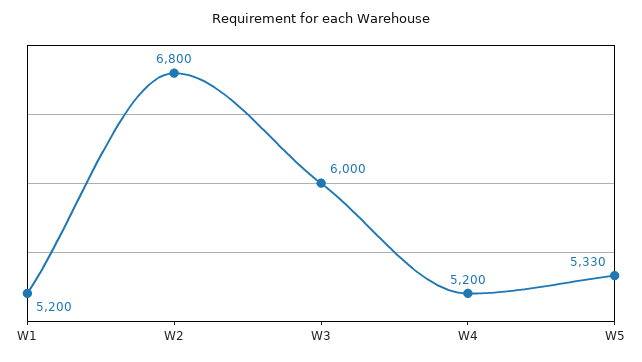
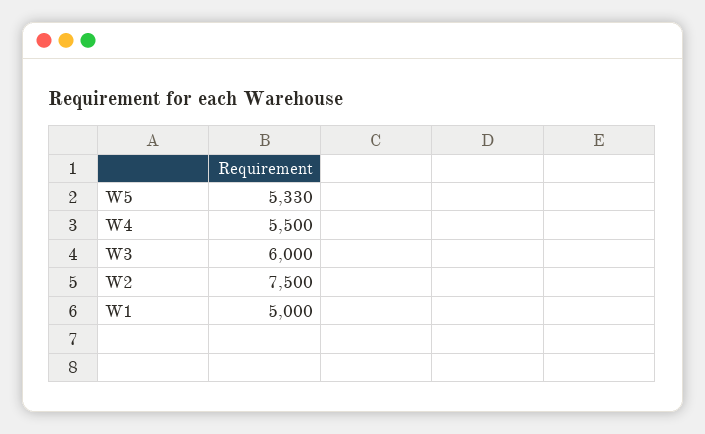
W1: 5200 -> 5000
W2: 6800 -> 7500
W4: 5200 -> 5500

